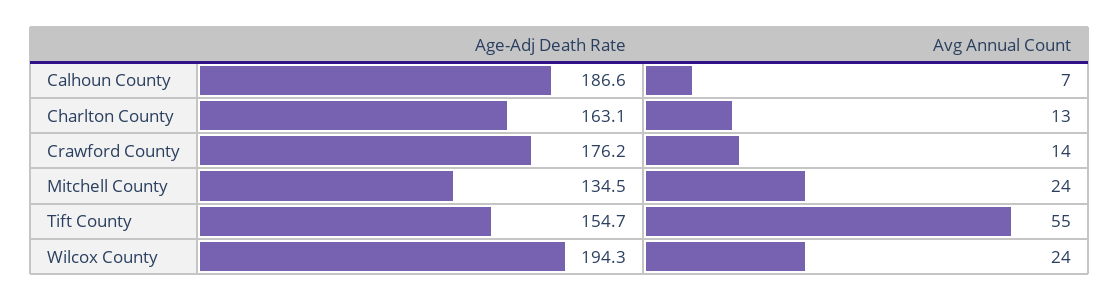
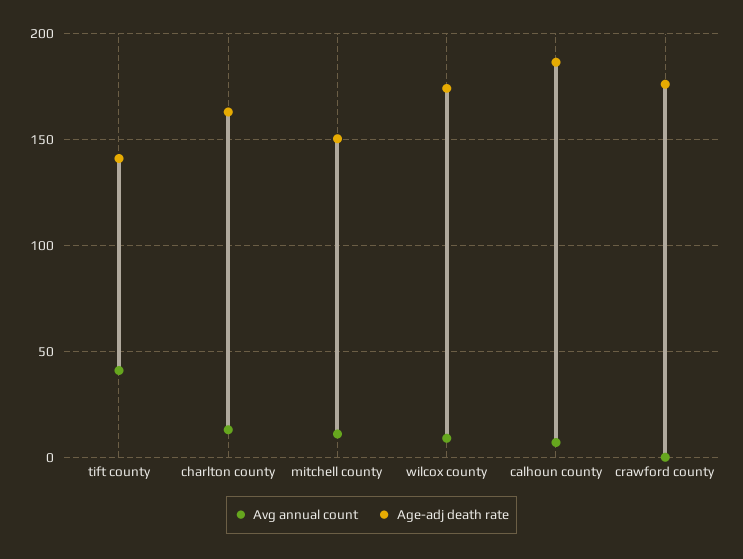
Avg Annual Count, Crawford County: 14 -> 0
Age-Adj Death Rate, Mitchell County: 134.5 -> 150
Avg Annual Count, Mitchell County: 24 -> 10
Age-Adj Death Rate, Tift County: 154.7 -> 140
Avg Annual Count, Tift County: 55 -> 40
Age-Adj Death Rate, Wilcox County: 194.3 -> 175
Avg Annual Count, Wilcox County: 24 -> 10

